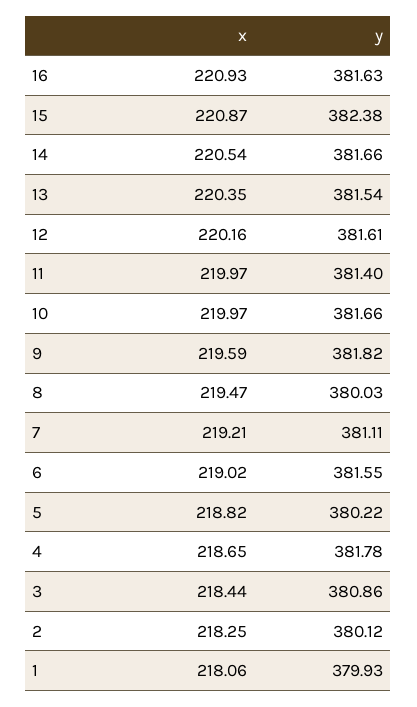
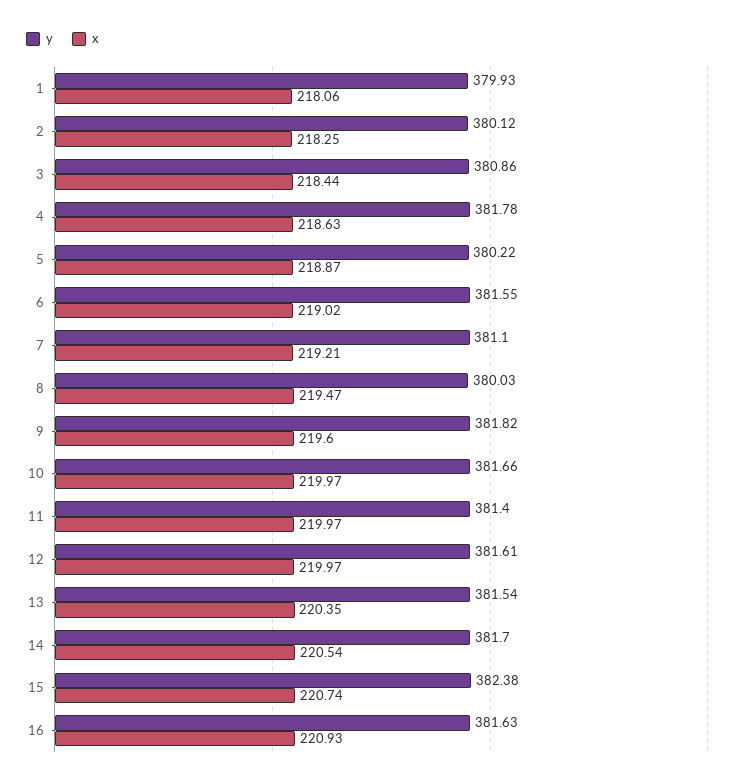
x, 15: 220.87 -> 220.74
y, 14: 381.66 -> 381.7
x, 12: 220.16 -> 219.97
x, 9: 219.59 -> 219.6
y, 7: 381.11 -> 381.1
x, 5: 218.82 -> 218.87
x, 4: 218.65 -> 218.63

